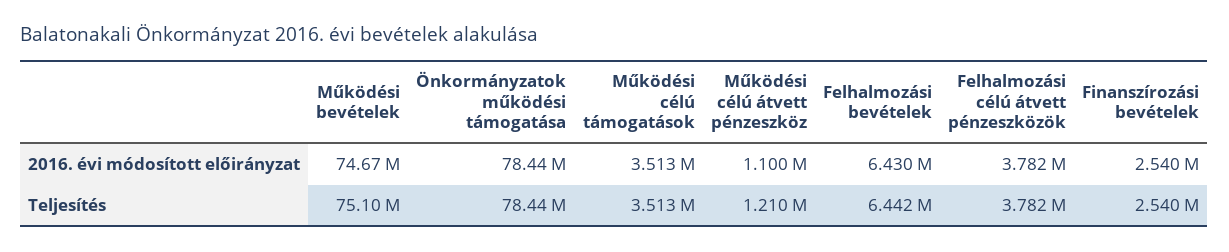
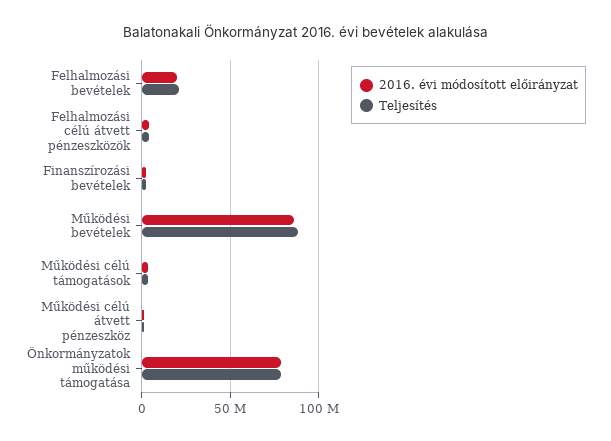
2016. évi módosított előirányzat, Működési bevételek: 74670000 -> 85000000
2016. évi módosított előirányzat, Felhalmozási bevételek: 6430000 -> 20000000
Teljesítés, Működési bevételek: 75100000 -> 90000000
Teljesítés, Felhalmozási bevételek: 6442000 -> 20000000

